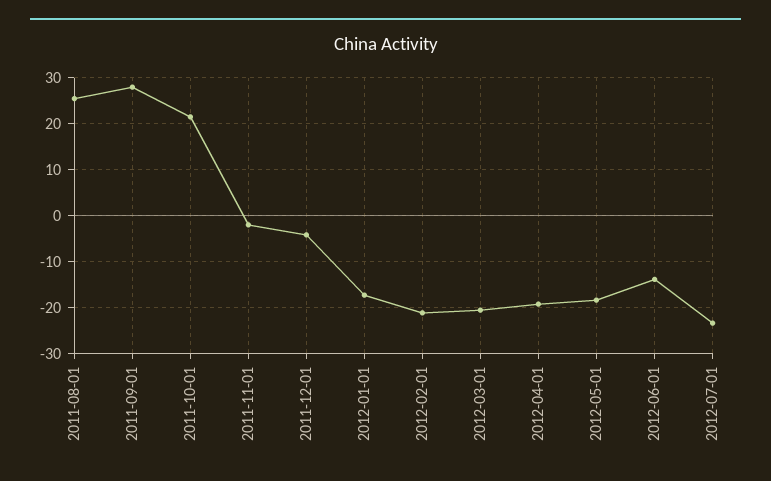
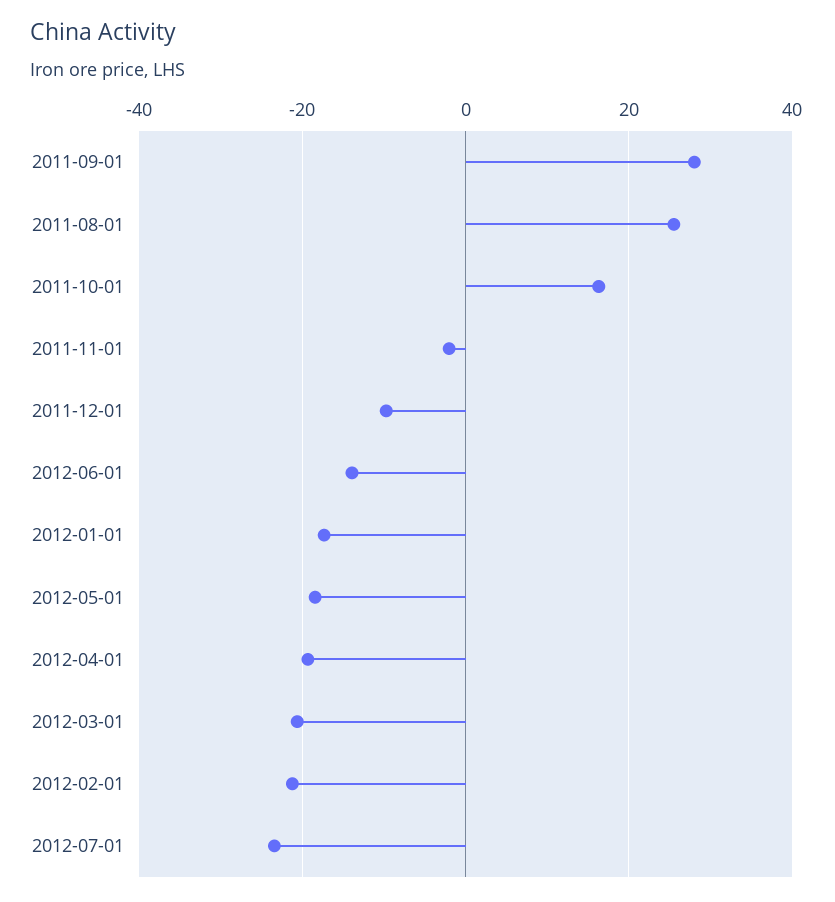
2011-10-01: 22 -> 16
2011-12-01: -4 -> -10

